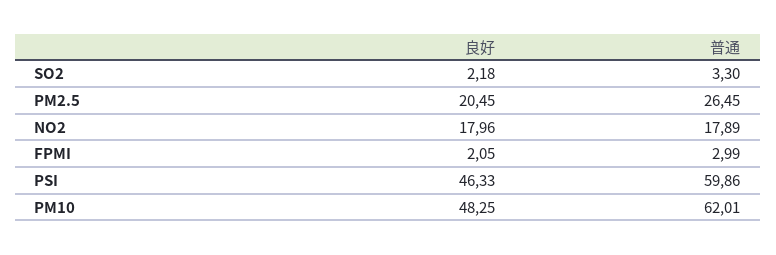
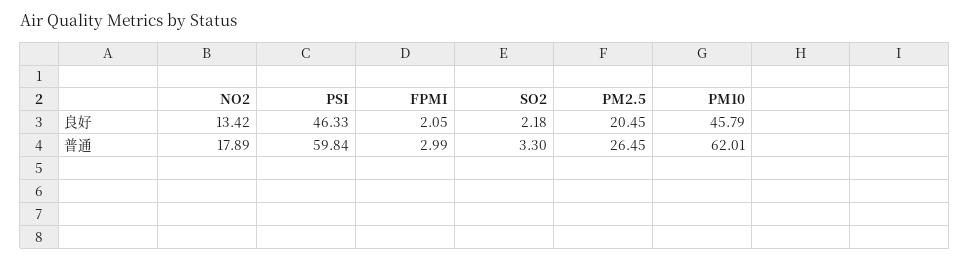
良好, NO2: 17.96 -> 13.42
普通, PSI: 59.86 -> 59.84
良好, PM10: 48.25 -> 45.79

